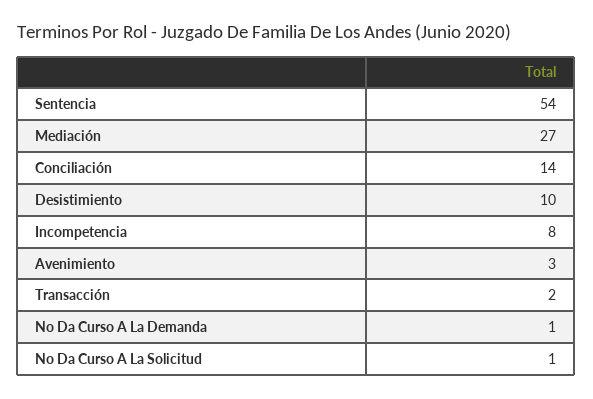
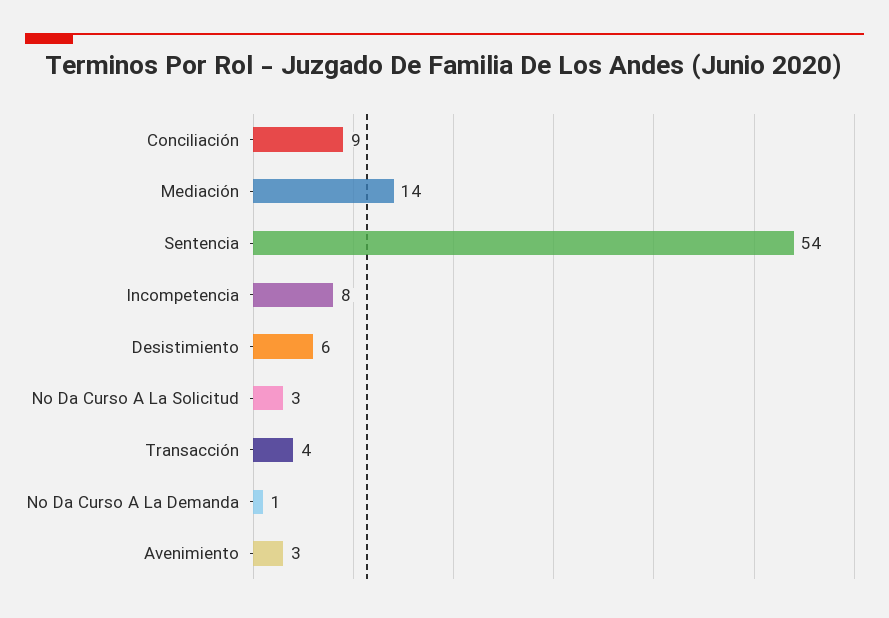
Mediación: 27 -> 14
Conciliación: 14 -> 9
Desistimiento: 10 -> 6
Transacción: 2 -> 4
No Da Curso A La Solicitud: 1 -> 3

